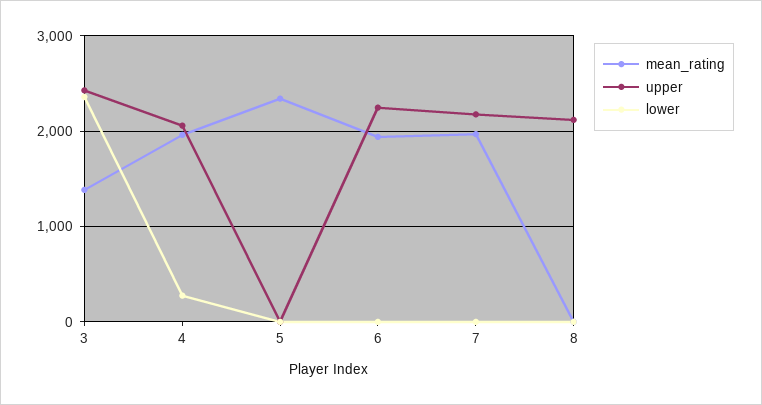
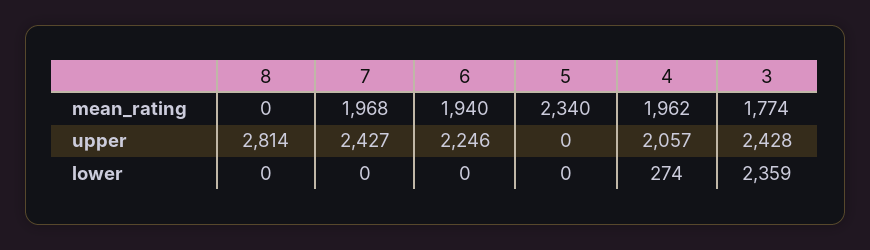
mean_rating, 3: 1400 -> 1774
upper, 7: 2200 -> 2427
upper, 8: 2100 -> 2814

